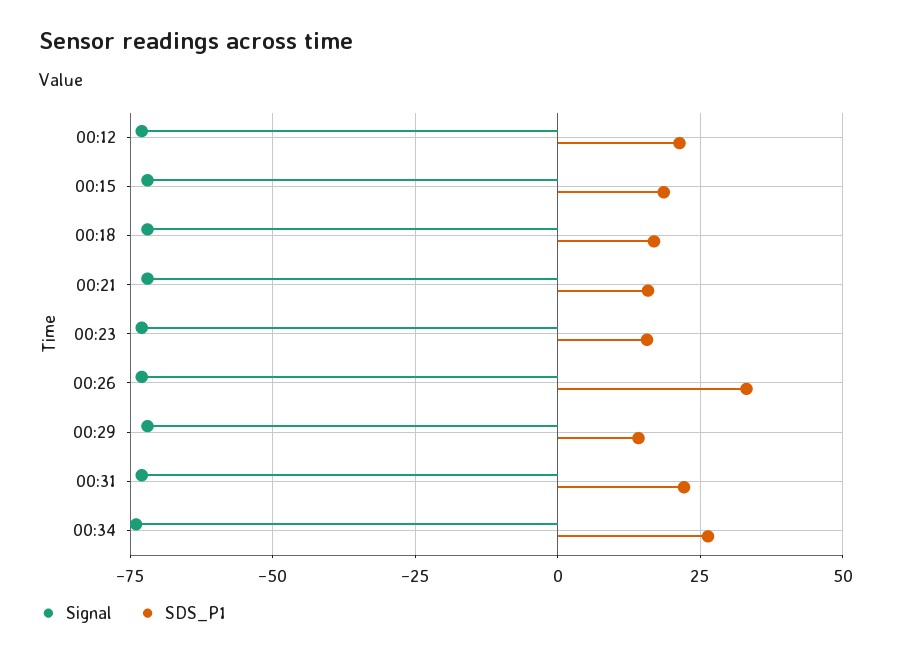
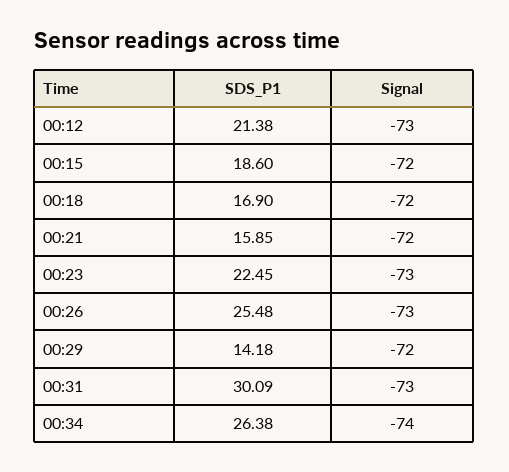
SDS_P1, 00:23: 15 -> 22.45
SDS_P1, 00:26: 32.5 -> 25.48
SDS_P1, 00:31: 22.5 -> 30.09

